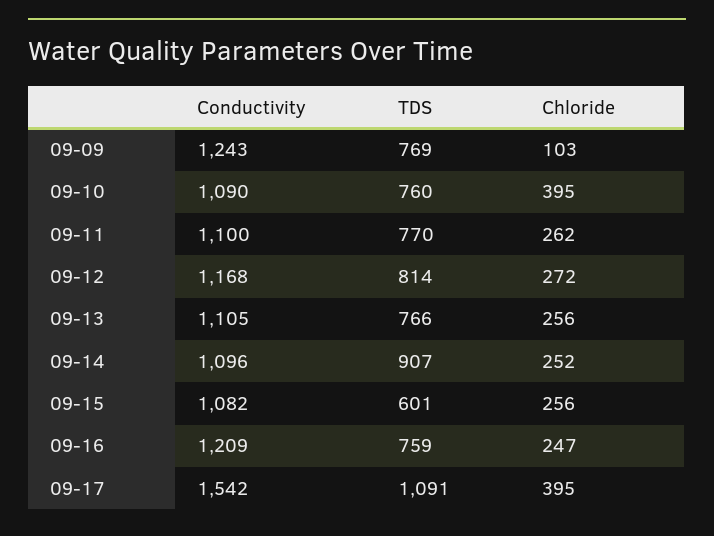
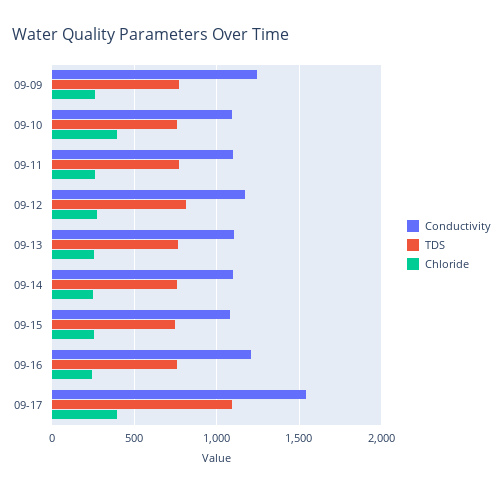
Chloride, 09-09: 103 -> 250
TDS, 09-14: 907 -> 750
TDS, 09-15: 601 -> 750

